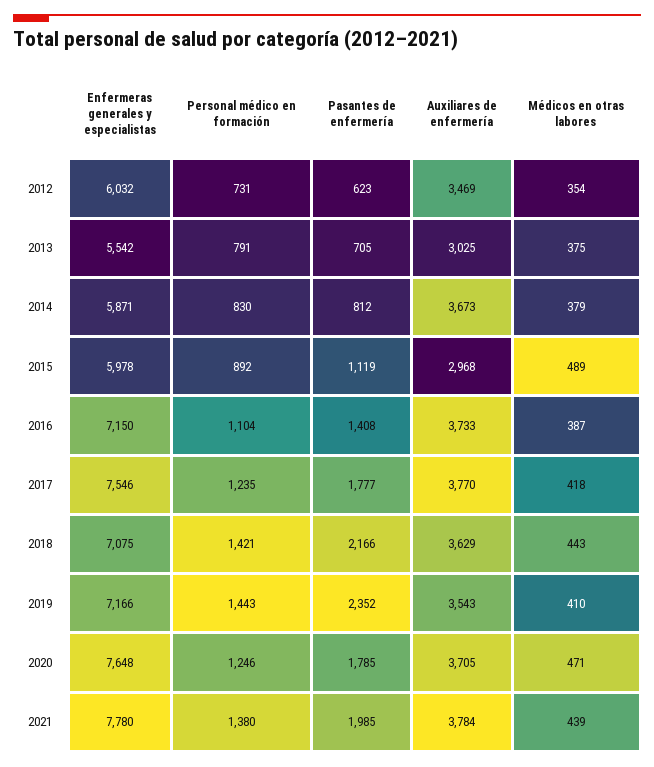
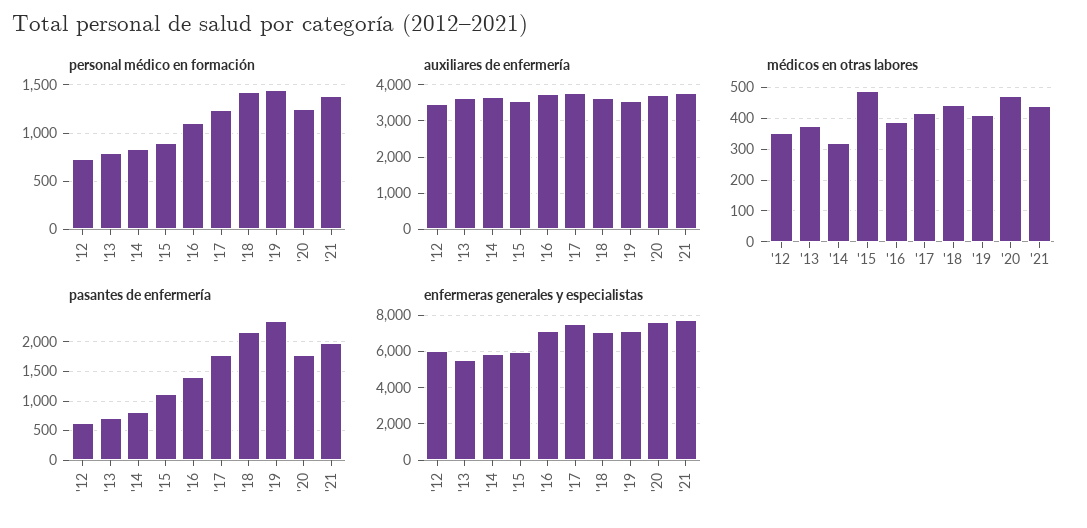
Auxiliares de enfermería, 2013: 3025 -> 3600
Médicos en otras labores, 2014: 379 -> 320
Auxiliares de enfermería, 2015: 2968 -> 3600

